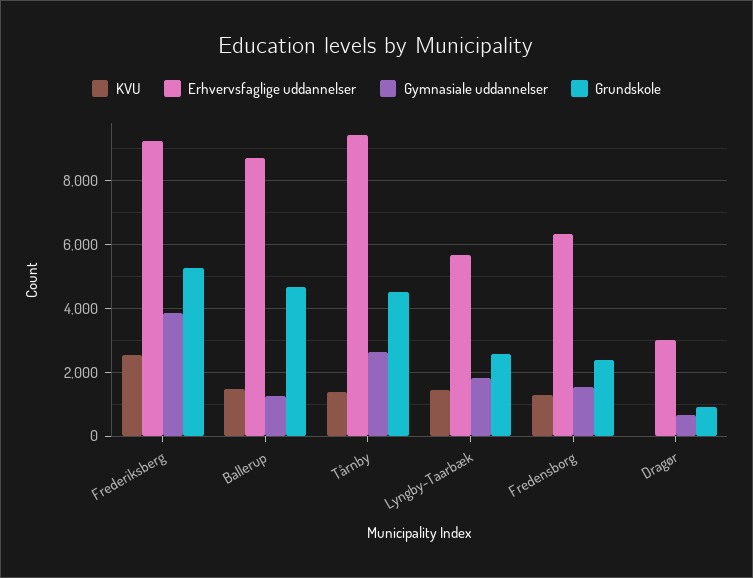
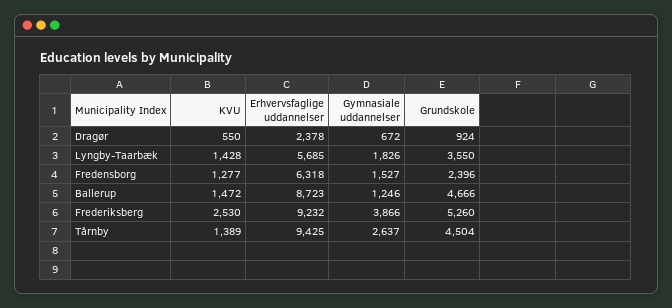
Grundskole, Lyngby-Taarbæk: 2600 -> 3550
KVU, Dragør: 0 -> 550
Erhvervsfaglige uddannelser, Dragør: 3000 -> 2378

